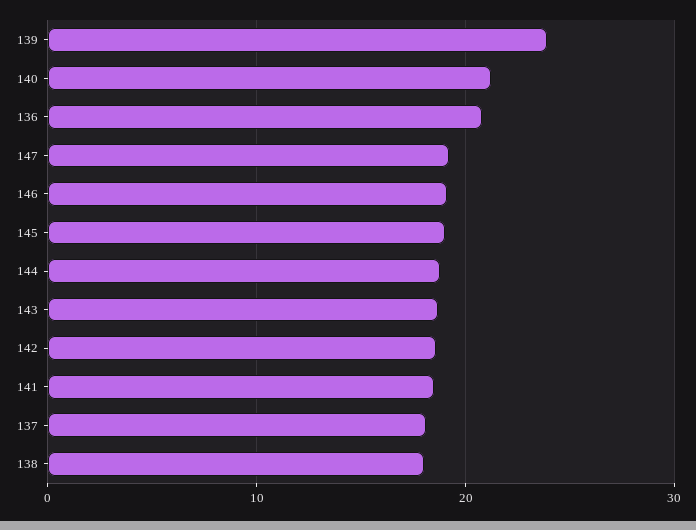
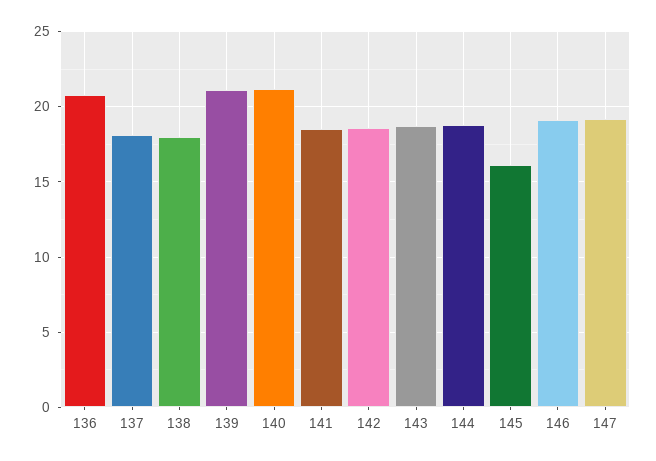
139: 24 -> 21
145: 19 -> 16

